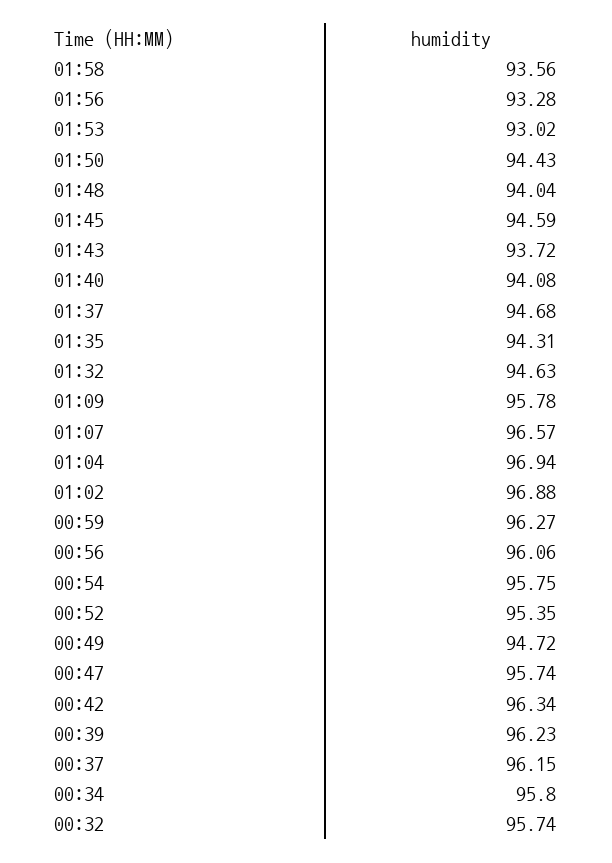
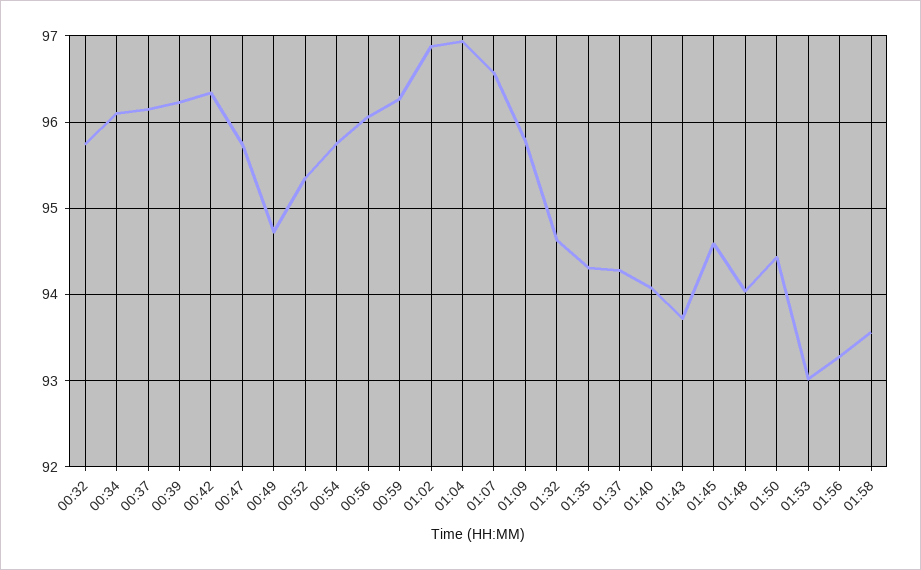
01:37: 94.68 -> 94.3
00:34: 95.8 -> 96.1

